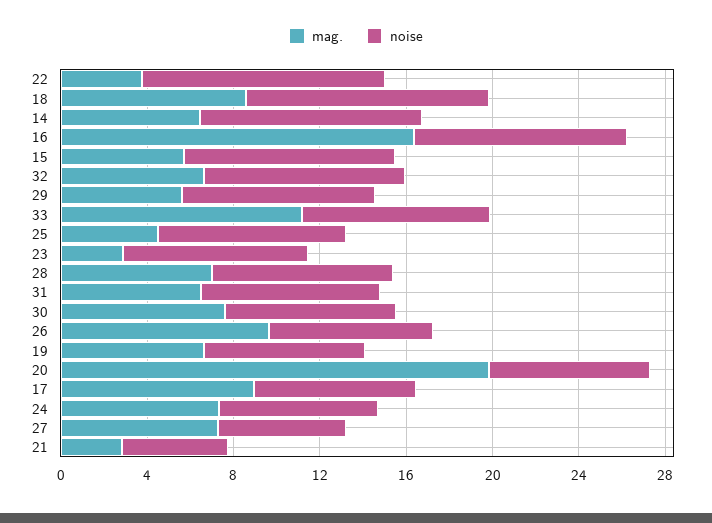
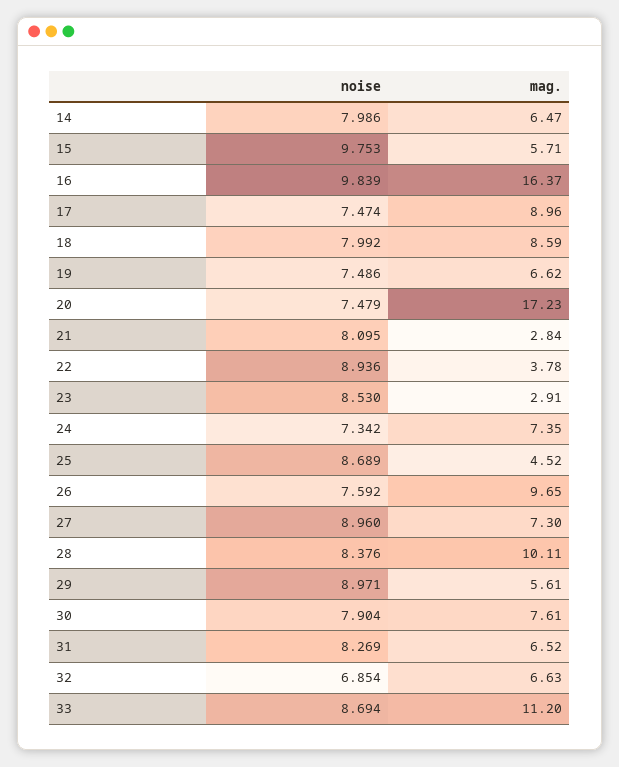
noise, 22: 11 -> 8.936
noise, 18: 11 -> 7.992
noise, 14: 10 -> 7.986
noise, 32: 9 -> 6.854
mag., 28: 7 -> 10.11
mag., 20: 20 -> 17.23
noise, 27: 6 -> 8.96
noise, 21: 5 -> 8.095

